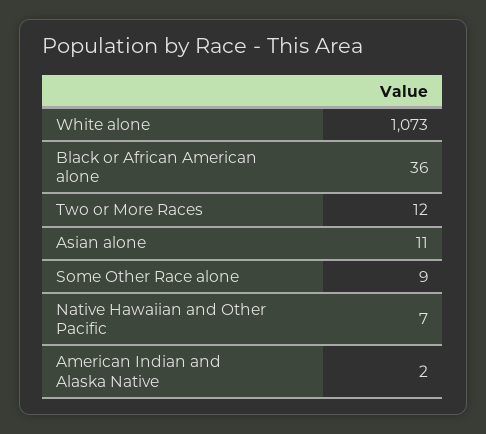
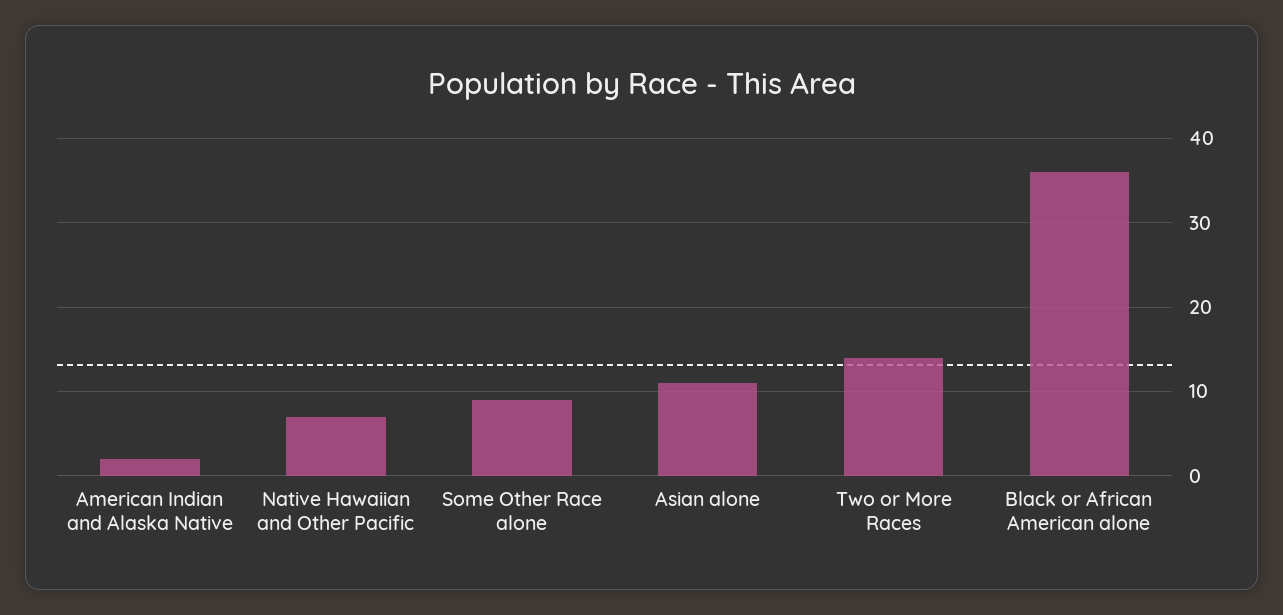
White alone: 1073 -> none
Two or More Races: 12 -> 14

